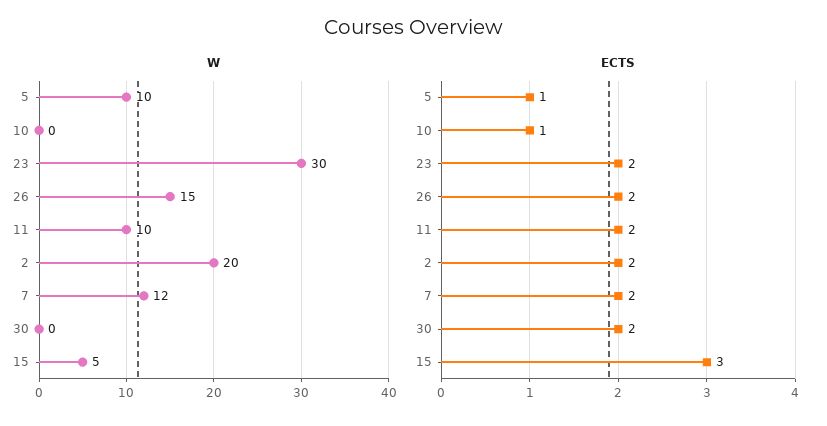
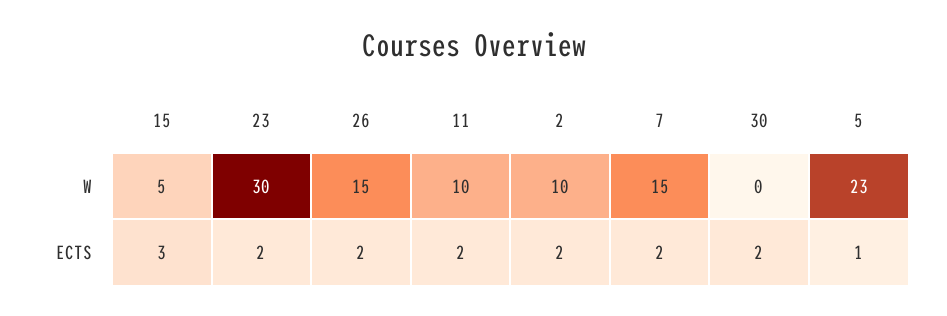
W, 5: 10 -> 23
W, 10: 0 -> none
W, 2: 20 -> 10
W, 7: 12 -> 15
ECTS, 10: 1 -> none

